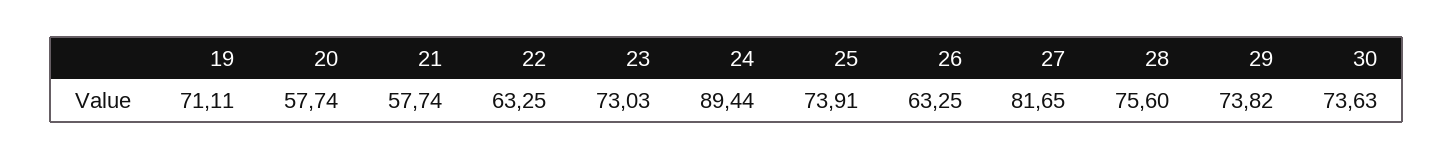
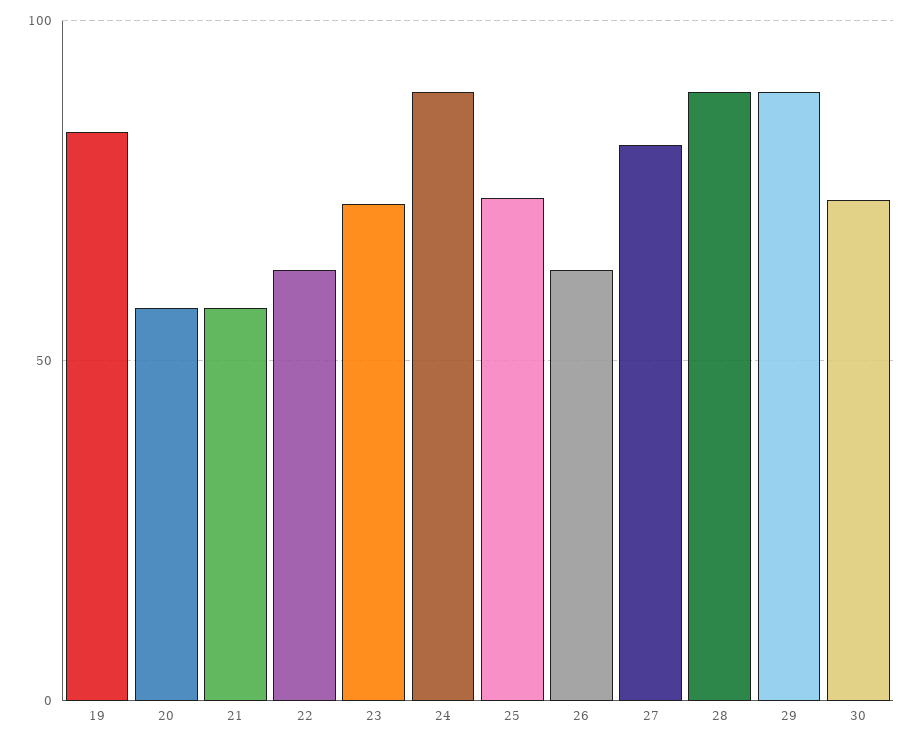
19: 71.11 -> 85
28: 75.6 -> 90
29: 73.82 -> 90

